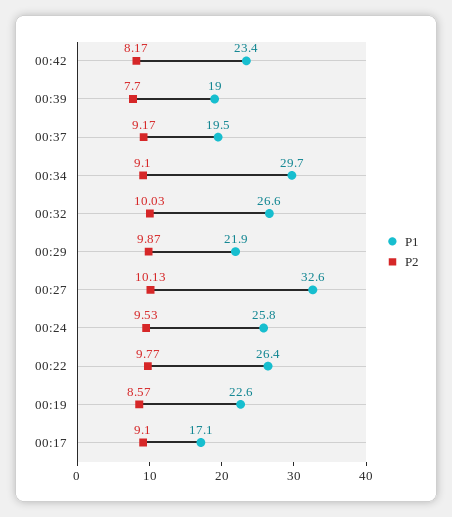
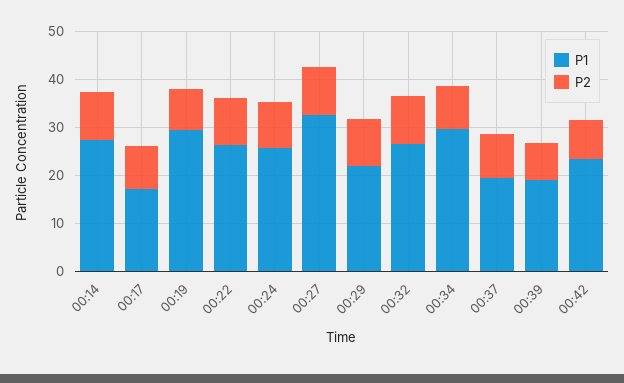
P1, 00:19: 22.6 -> 30
P1, 00:14: none -> 28
P2, 00:14: none -> 10

